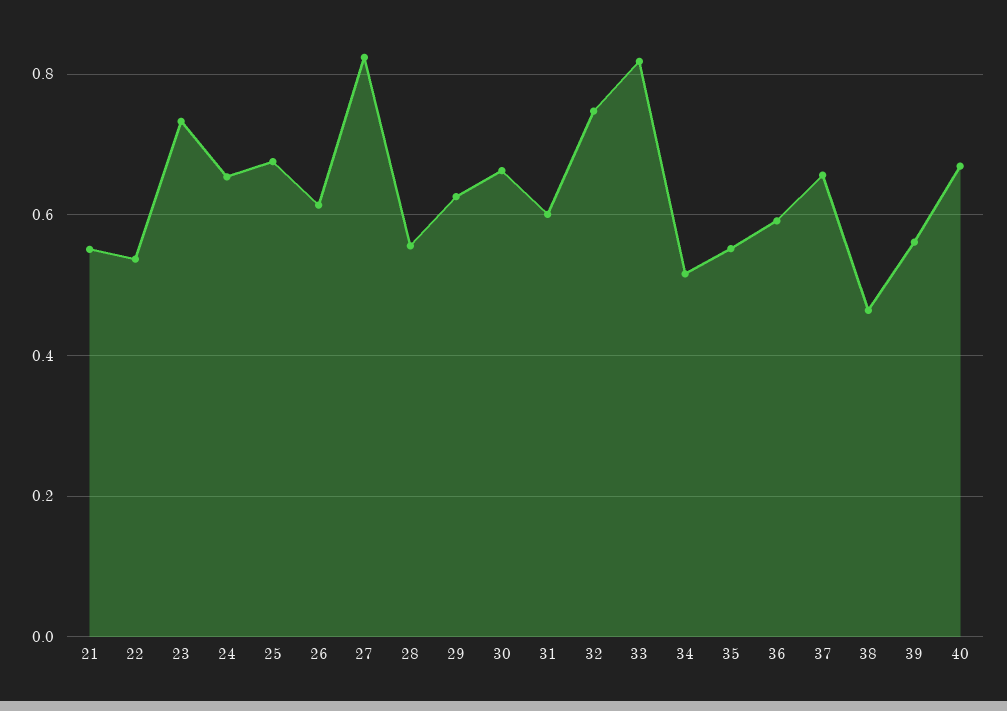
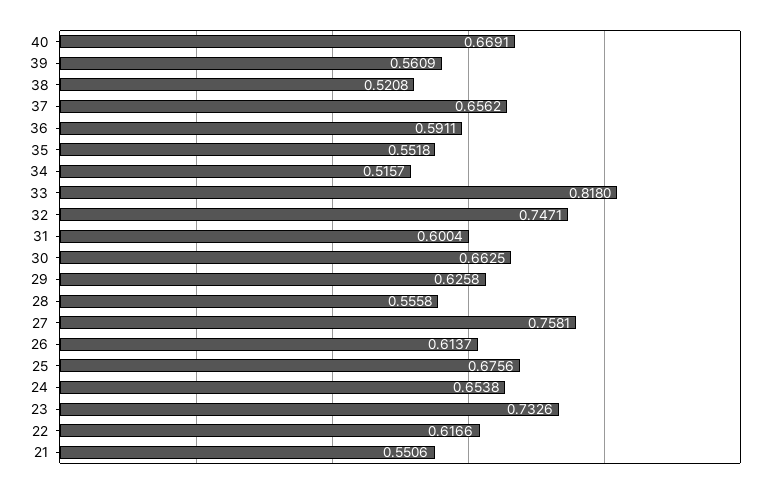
22: 0.54 -> 0.6166
27: 0.82 -> 0.7581
38: 0.46 -> 0.5208

